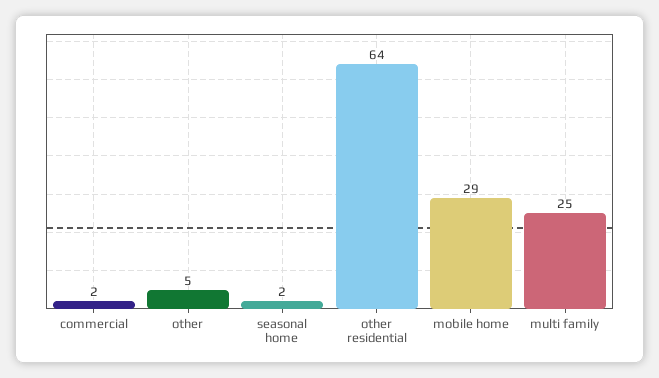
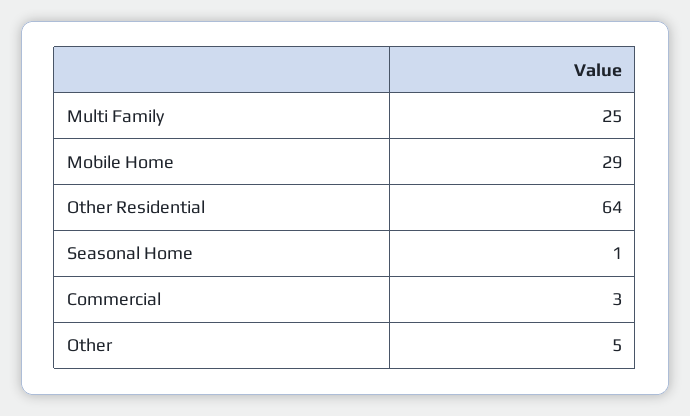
commercial: 2 -> 3
seasonal home: 2 -> 1

